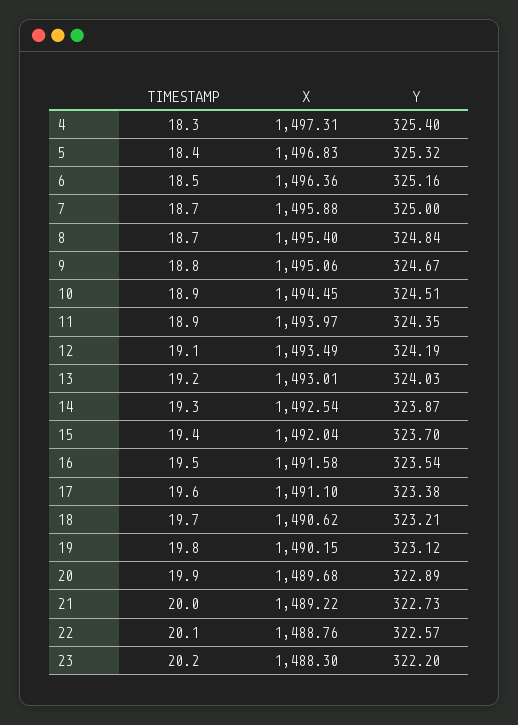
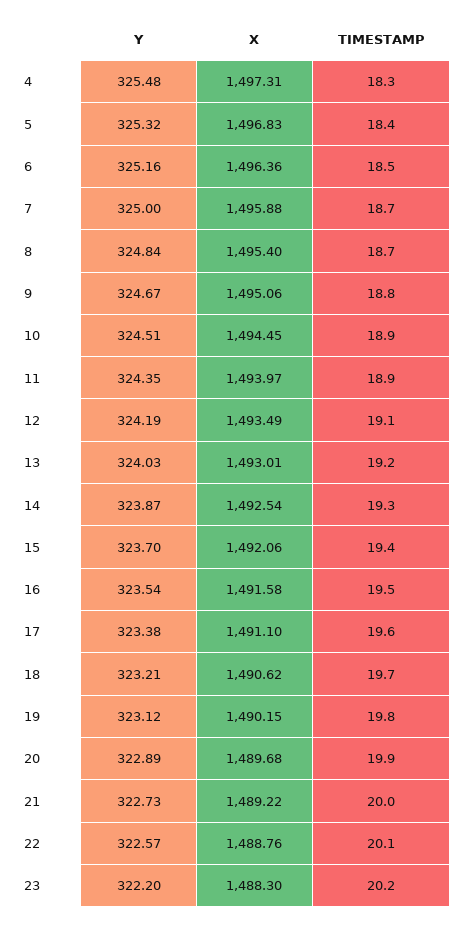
Y, 4: 325.4 -> 325.48
X, 15: 1492.04 -> 1492.06

